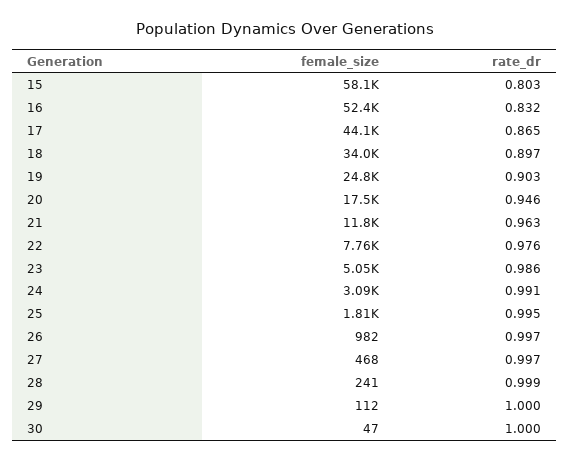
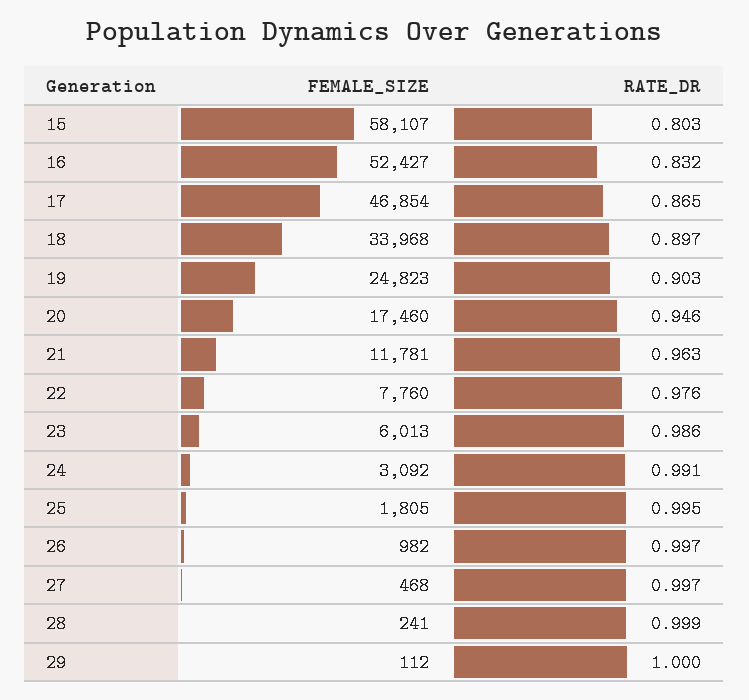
female_size, 17: 44100 -> 46854
female_size, 23: 5050 -> 6013
female_size, 30: 47 -> none
rate_dr, 30: 1 -> none

